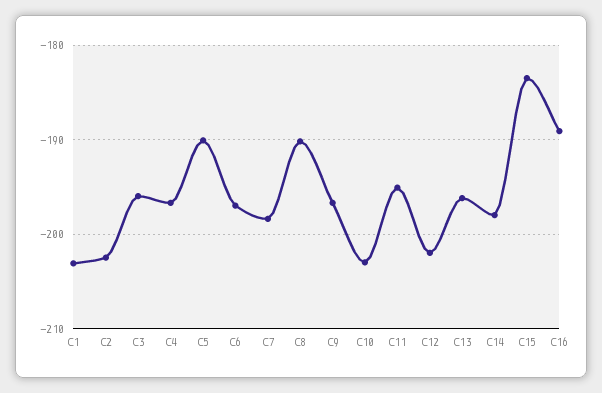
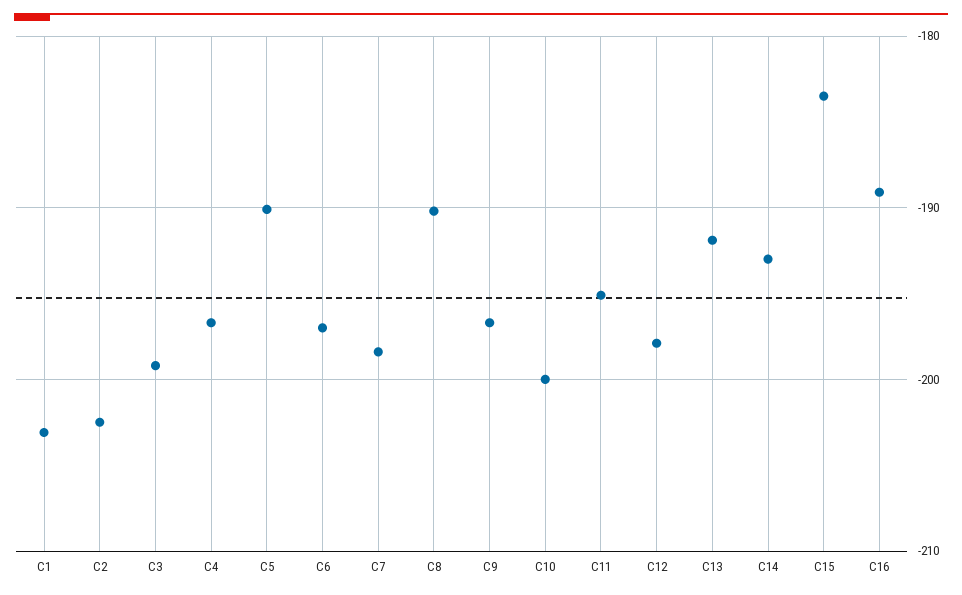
C3: -196 -> -199
C10: -203 -> -200
C12: -202 -> -198
C13: -196 -> -192
C14: -198 -> -193

